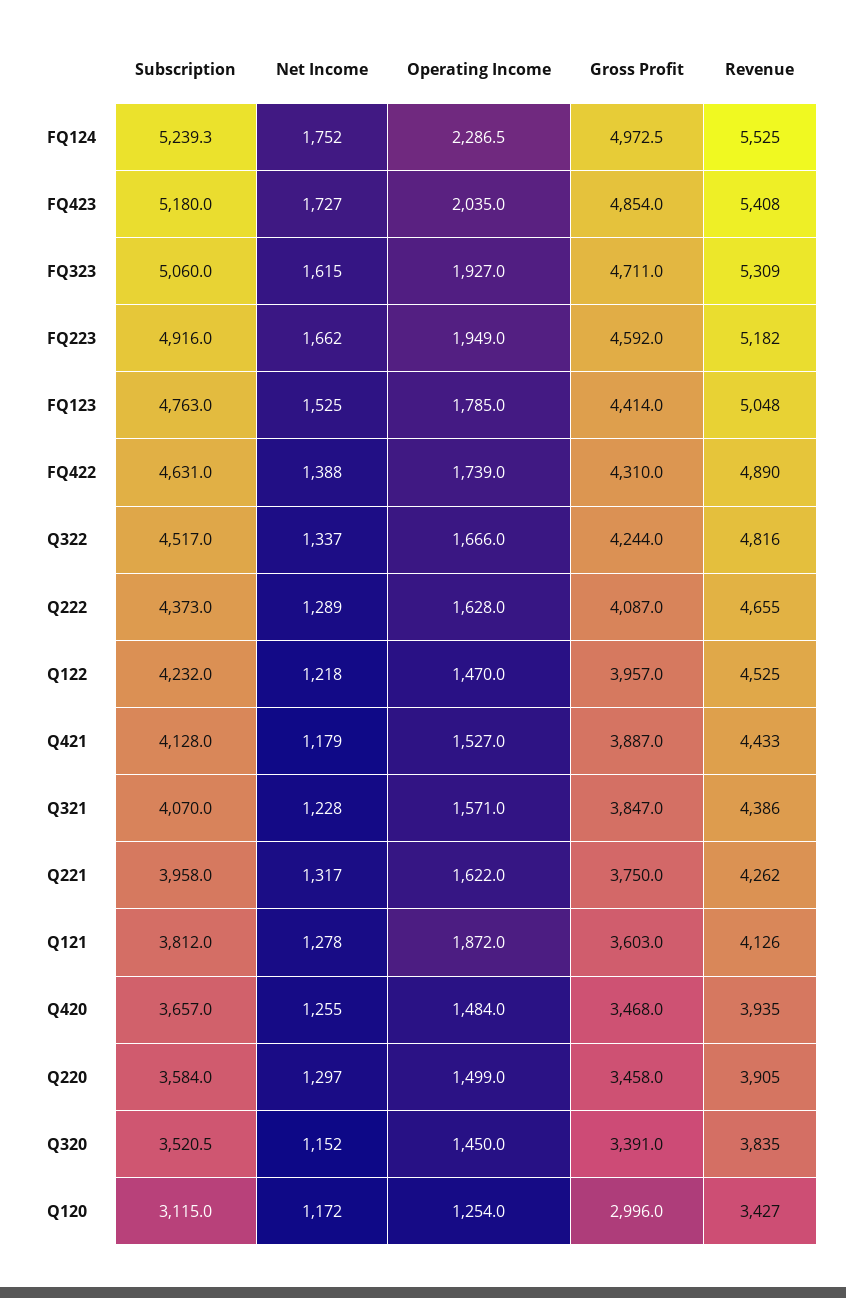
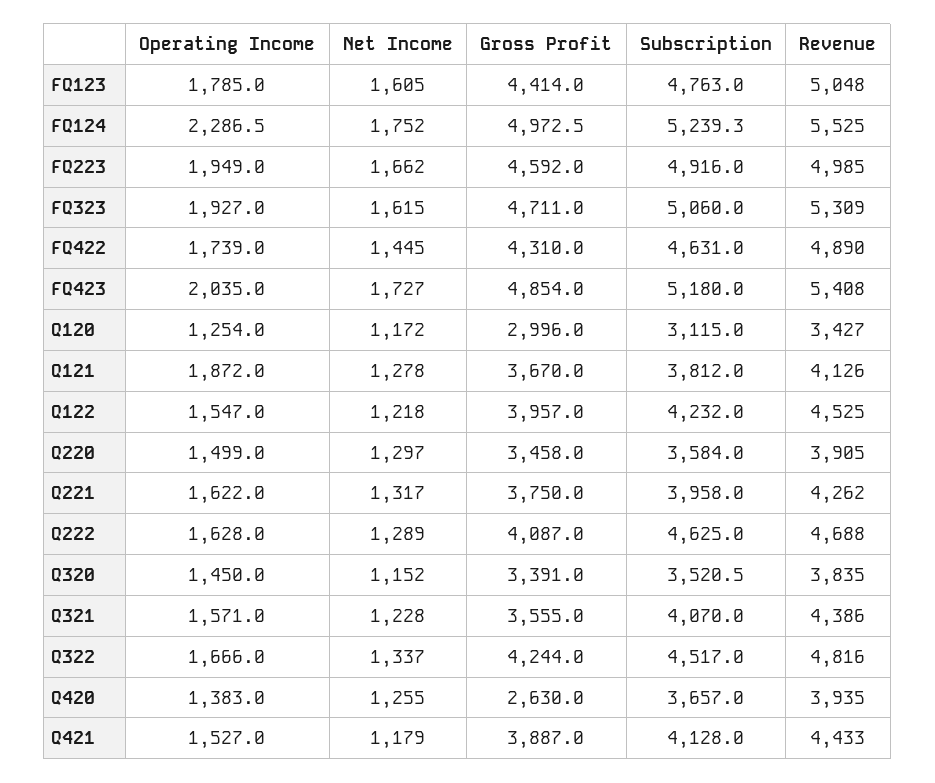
Revenue, FQ223: 5182 -> 4985
Net Income, FQ123: 1525 -> 1605
Net Income, FQ422: 1388 -> 1445
Subscription, Q222: 4373 -> 4625
Revenue, Q222: 4655 -> 4688
Operating Income, Q122: 1470 -> 1547
Gross Profit, Q321: 3847 -> 3555
Gross Profit, Q121: 3603 -> 3670
Operating Income, Q420: 1484 -> 1383
Gross Profit, Q420: 3468 -> 2630

